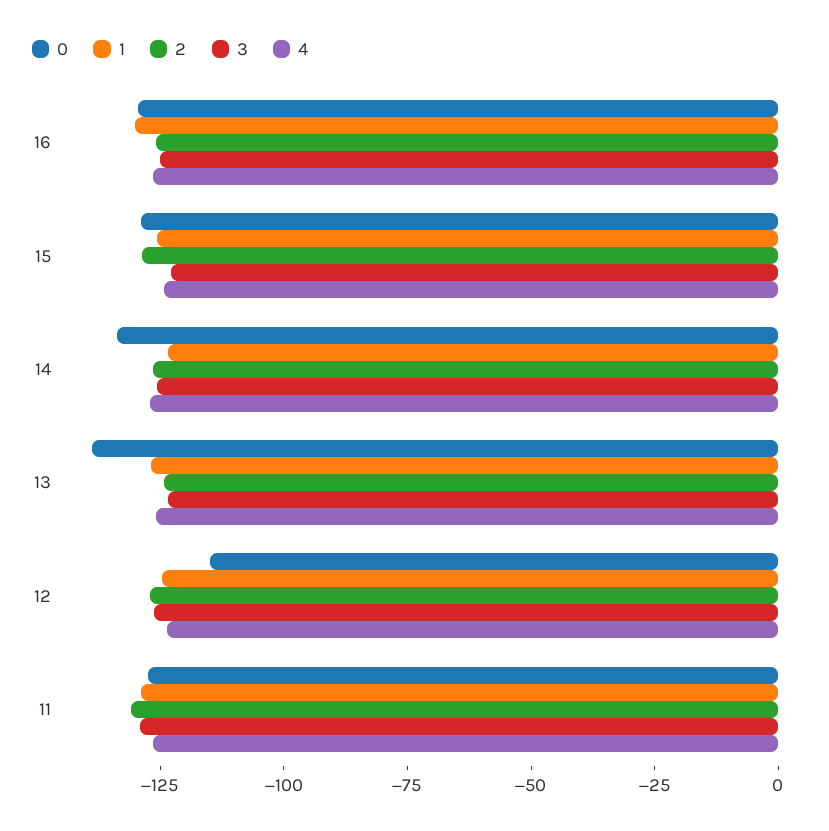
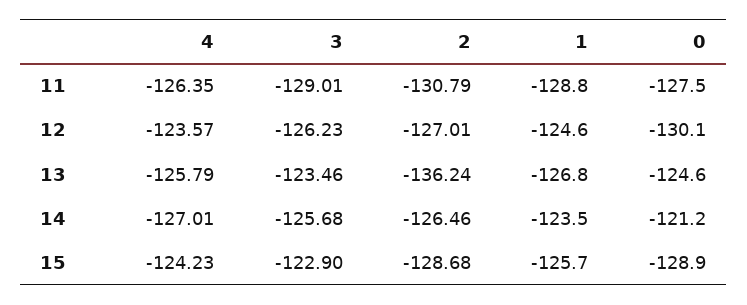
0, 16: -130 -> none
1, 16: -130 -> none
2, 16: -125 -> none
3, 16: -125 -> none
4, 16: -125 -> none
0, 14: -135 -> -121.2
0, 13: -140 -> -124.6
2, 13: -125 -> -136.24
0, 12: -115 -> -130.1

